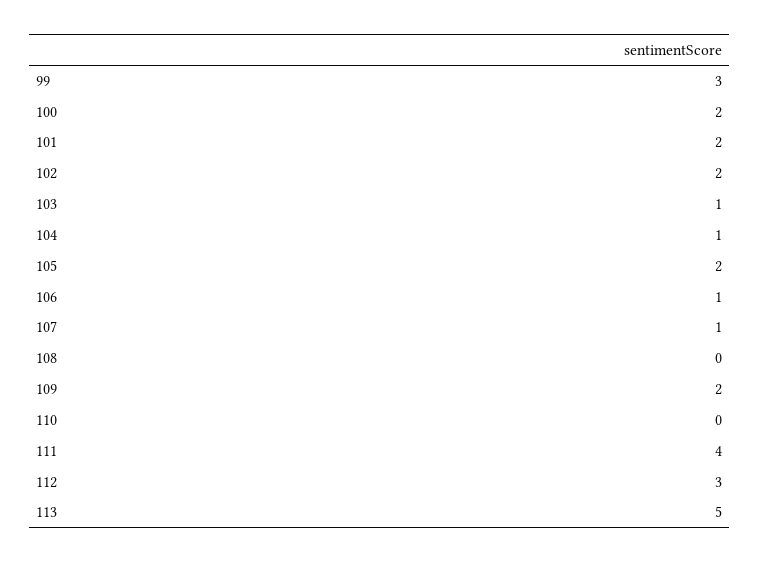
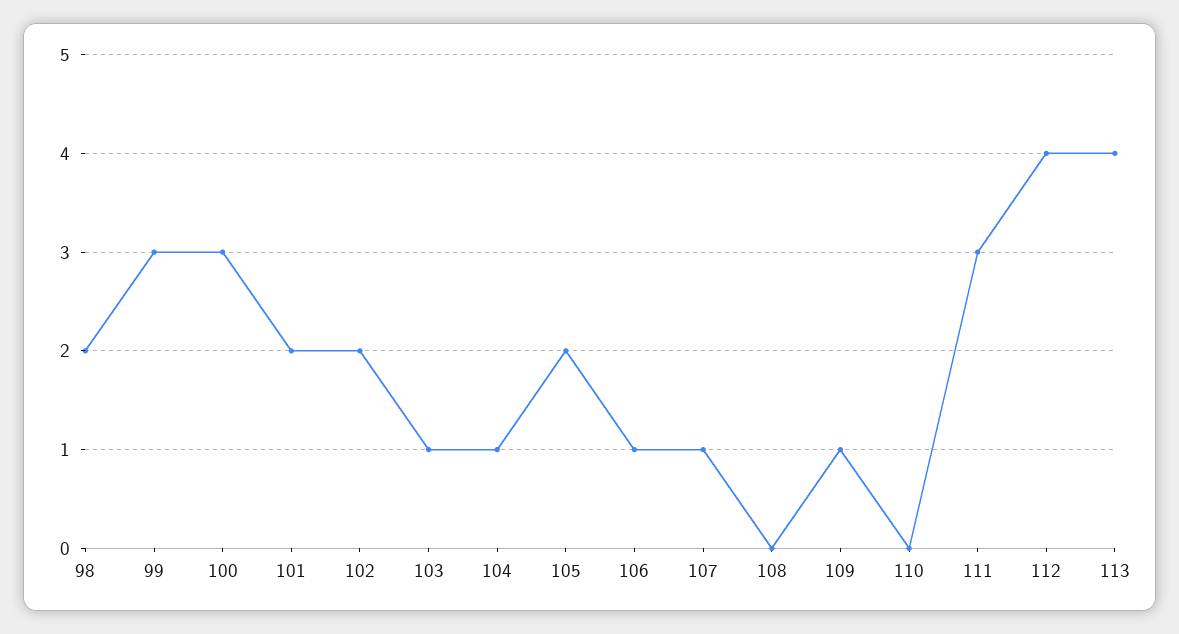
100: 2 -> 3
109: 2 -> 1
111: 4 -> 3
112: 3 -> 4
113: 5 -> 4
98: none -> 2

